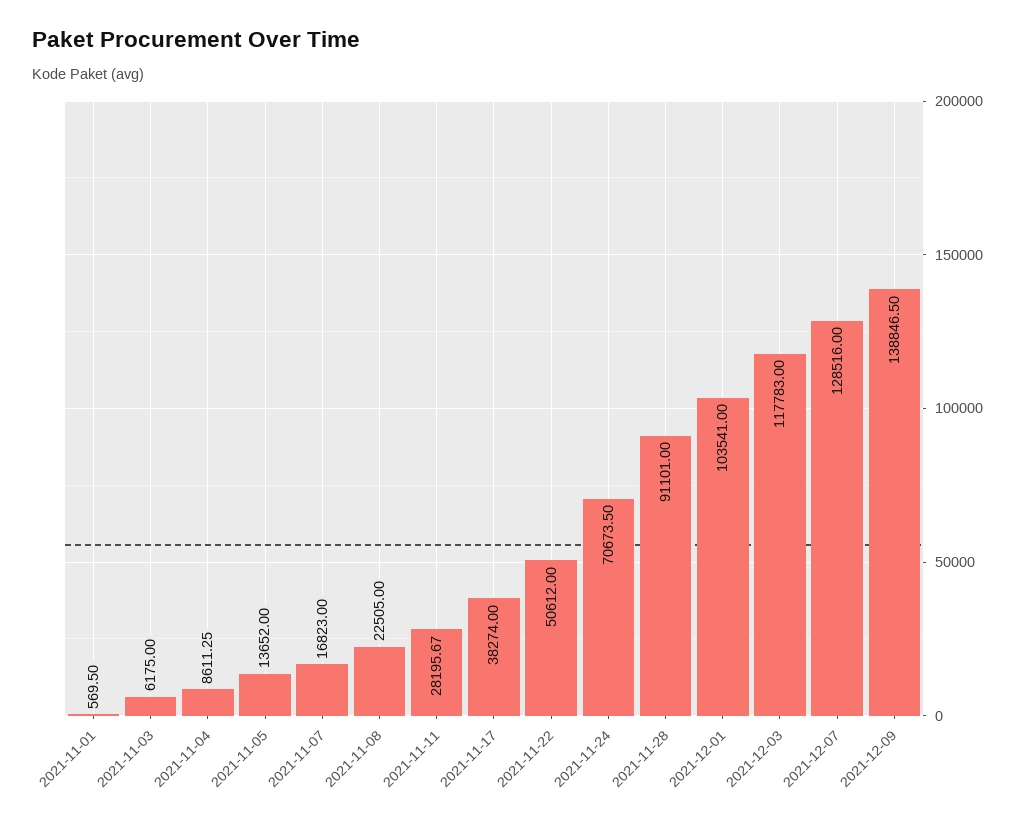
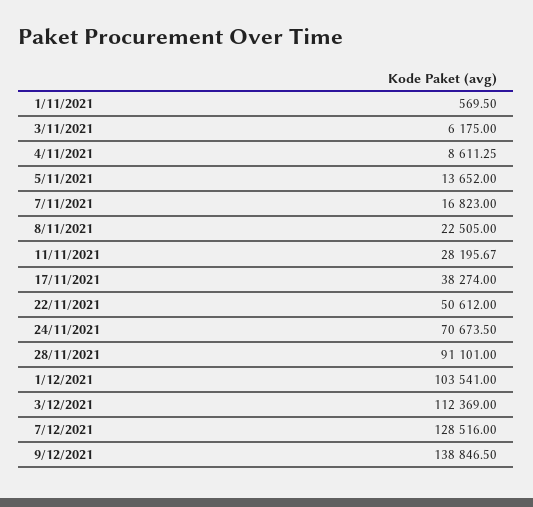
2021-12-03: 117783 -> 112369

